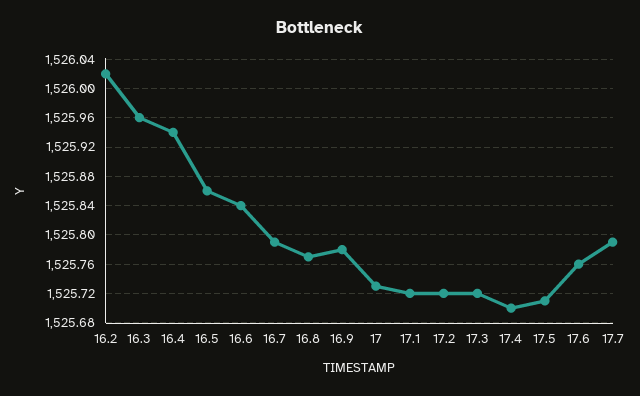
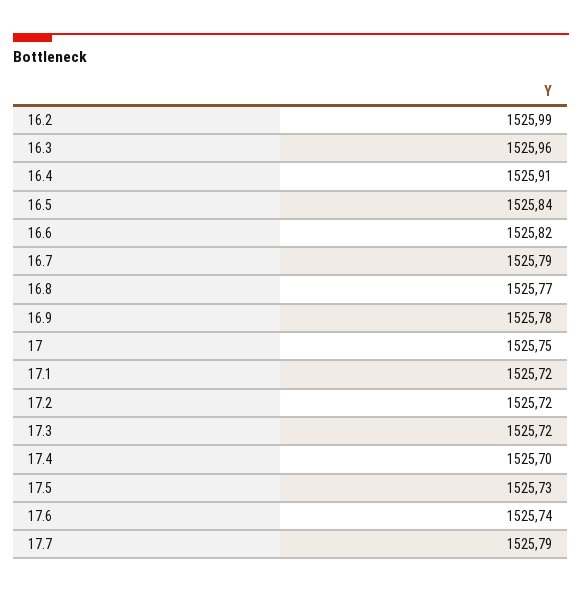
16.2: 1526.02 -> 1525.99
16.4: 1525.94 -> 1525.91
16.5: 1525.86 -> 1525.84
16.6: 1525.84 -> 1525.82
17: 1525.73 -> 1525.75
17.5: 1525.71 -> 1525.73
17.6: 1525.76 -> 1525.74

